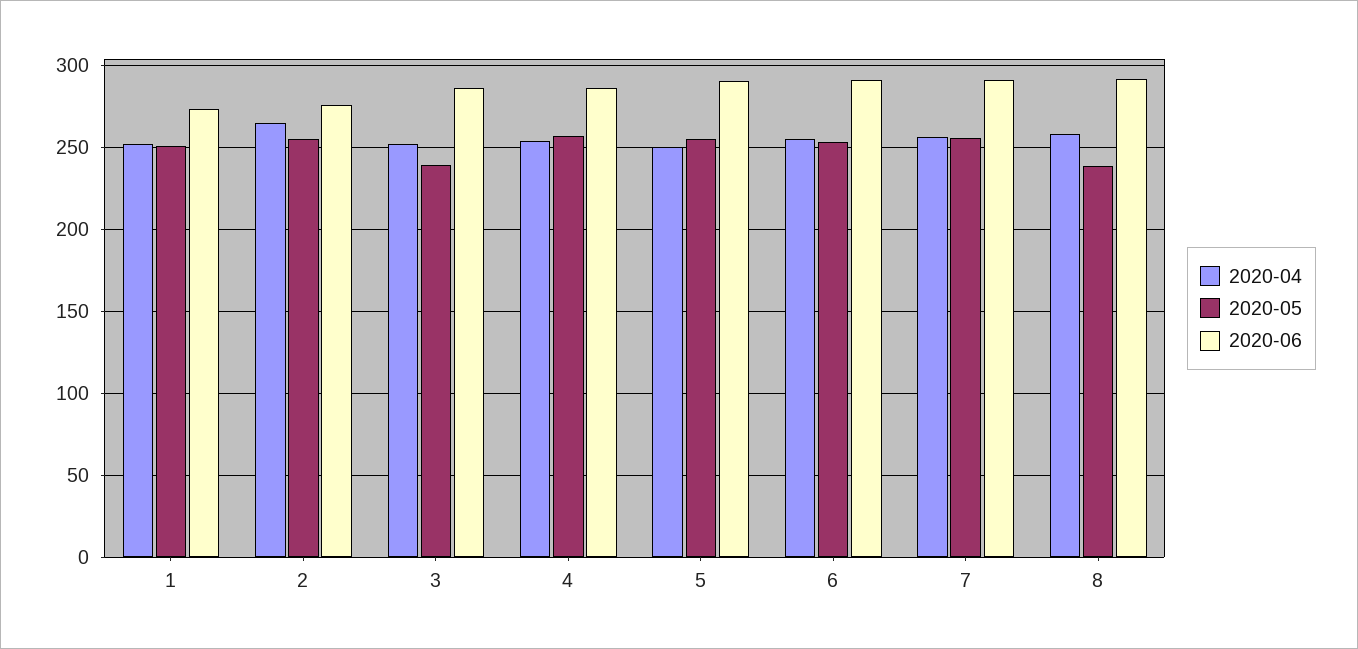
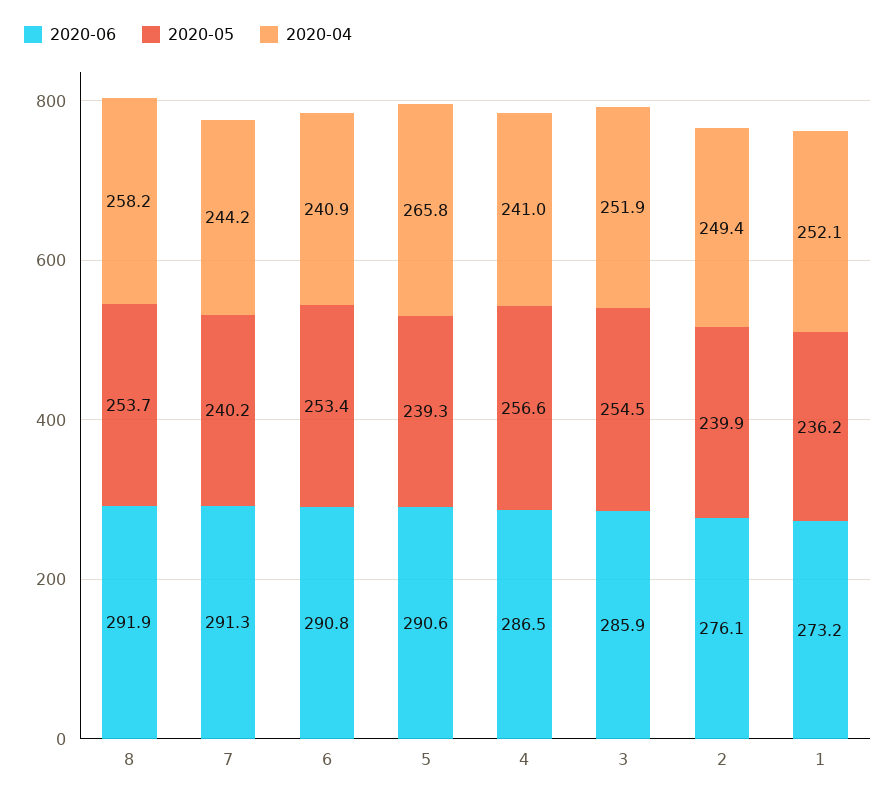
2020-05, 1: 250 -> 236.2
2020-04, 2: 265 -> 249.4
2020-05, 2: 255 -> 239.9
2020-05, 3: 240 -> 254.5
2020-04, 4: 255 -> 241
2020-04, 5: 250 -> 265.8
2020-05, 5: 255 -> 239.3
2020-04, 6: 255 -> 240.9
2020-04, 7: 255 -> 244.2
2020-05, 7: 255 -> 240.2
2020-05, 8: 240 -> 253.7

